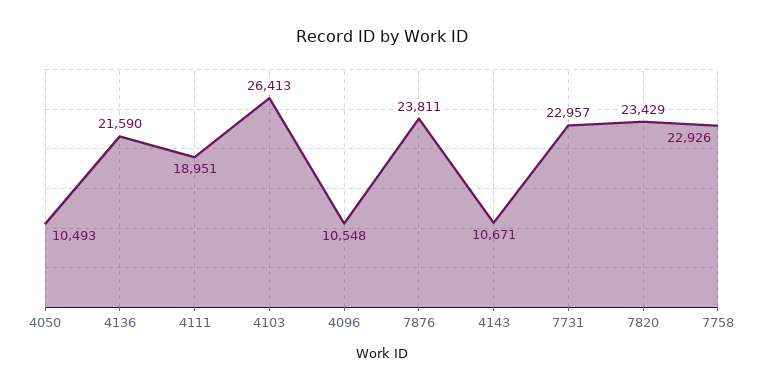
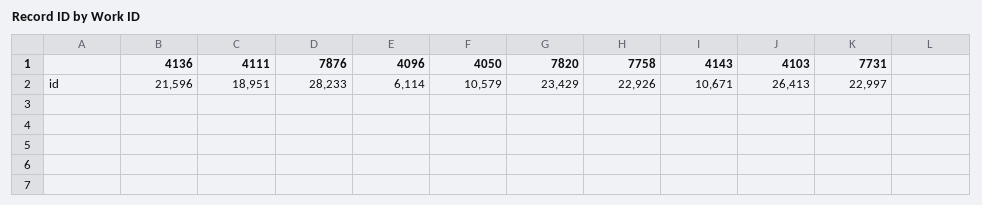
4050: 10493 -> 10579
4136: 21590 -> 21596
4096: 10548 -> 6114
7876: 23811 -> 28233
7731: 22957 -> 22997

